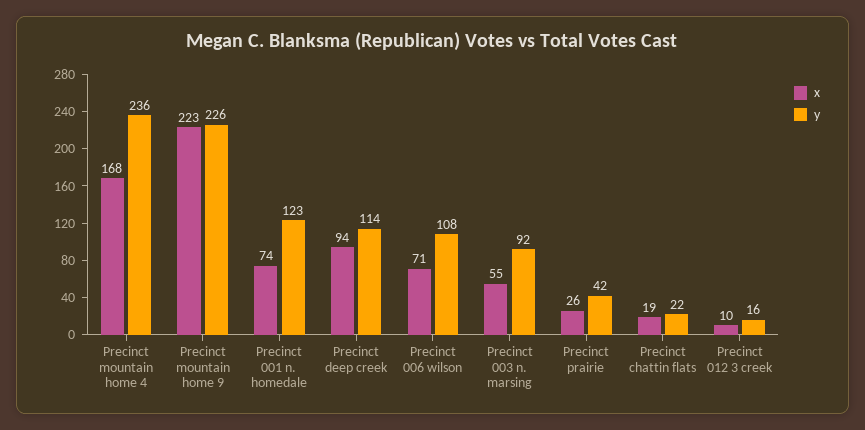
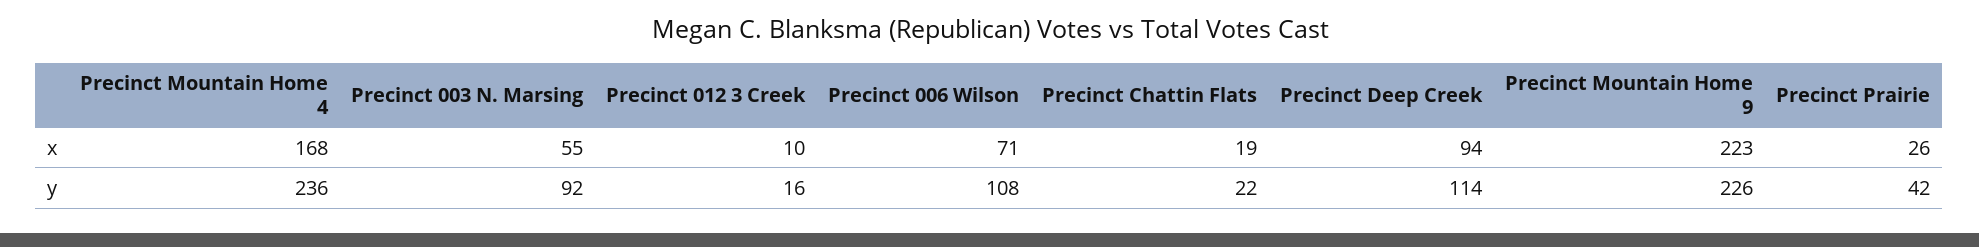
x, Precinct 001 n. homedale: 74 -> none
y, Precinct 001 n. homedale: 123 -> none

